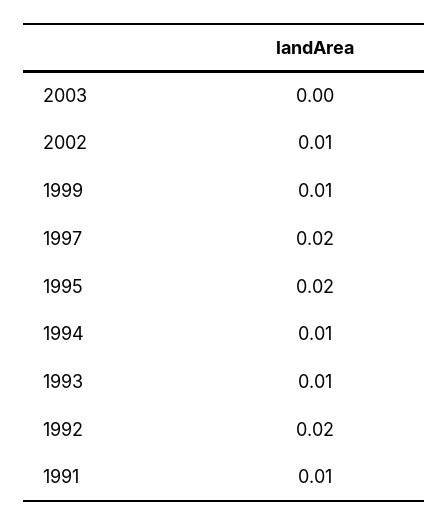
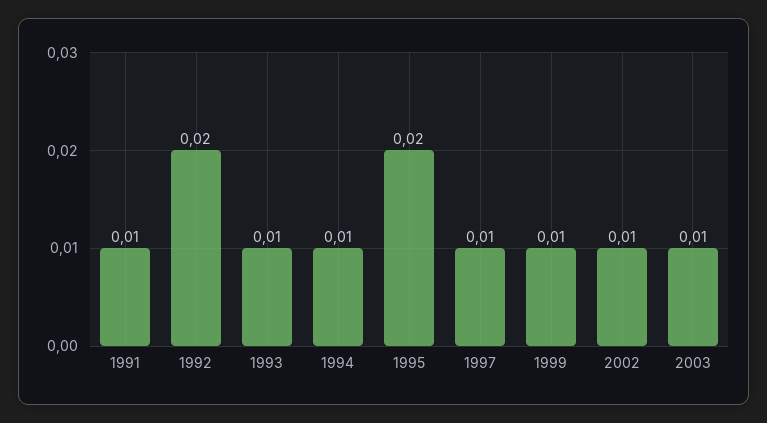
2003: 0 -> 0.01
1997: 0.02 -> 0.01

